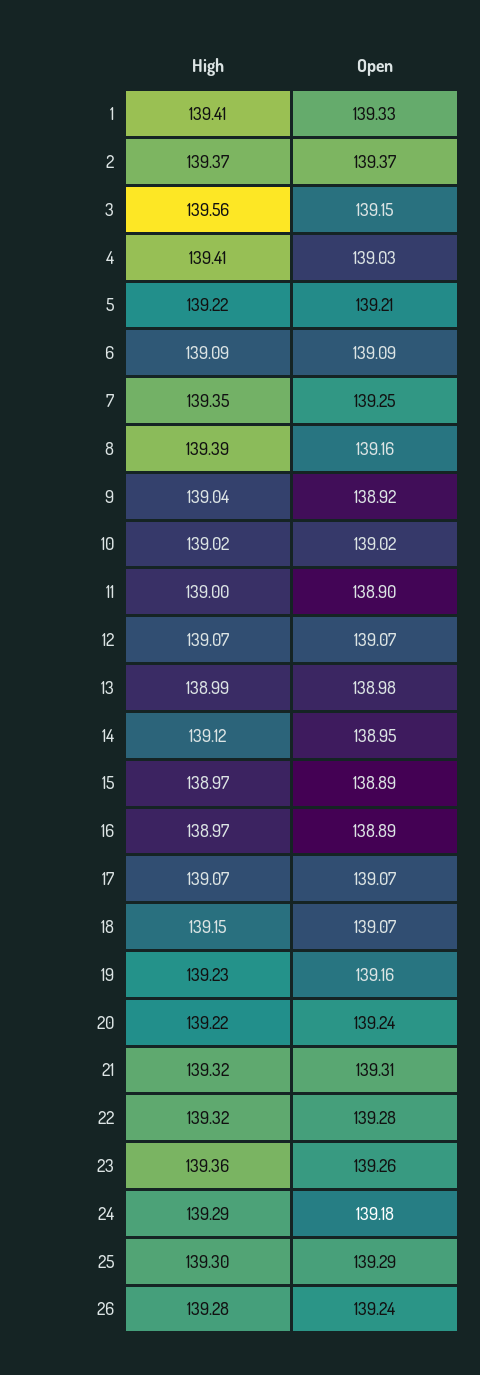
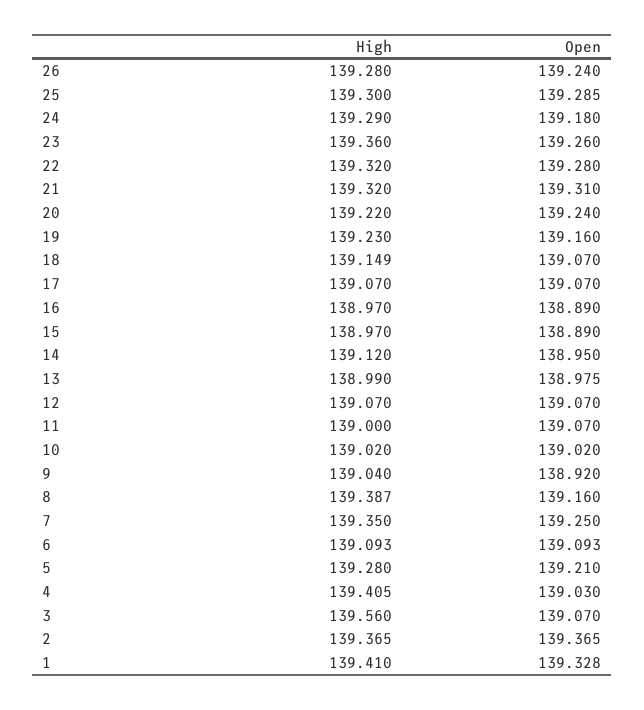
Open, 3: 139.15 -> 139.07
High, 5: 139.22 -> 139.28
Open, 11: 138.9 -> 139.07

